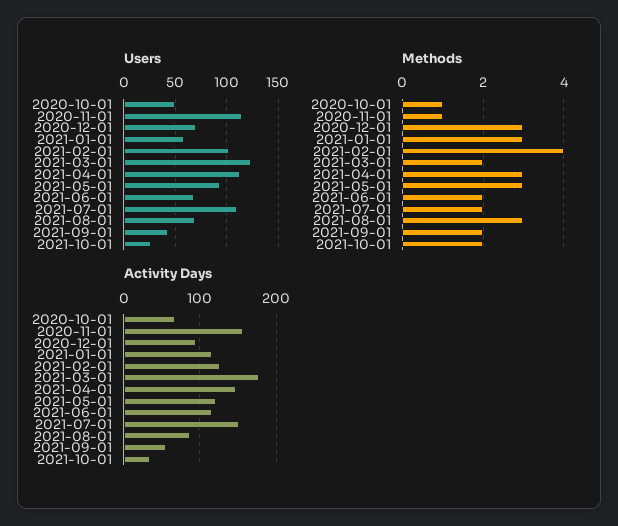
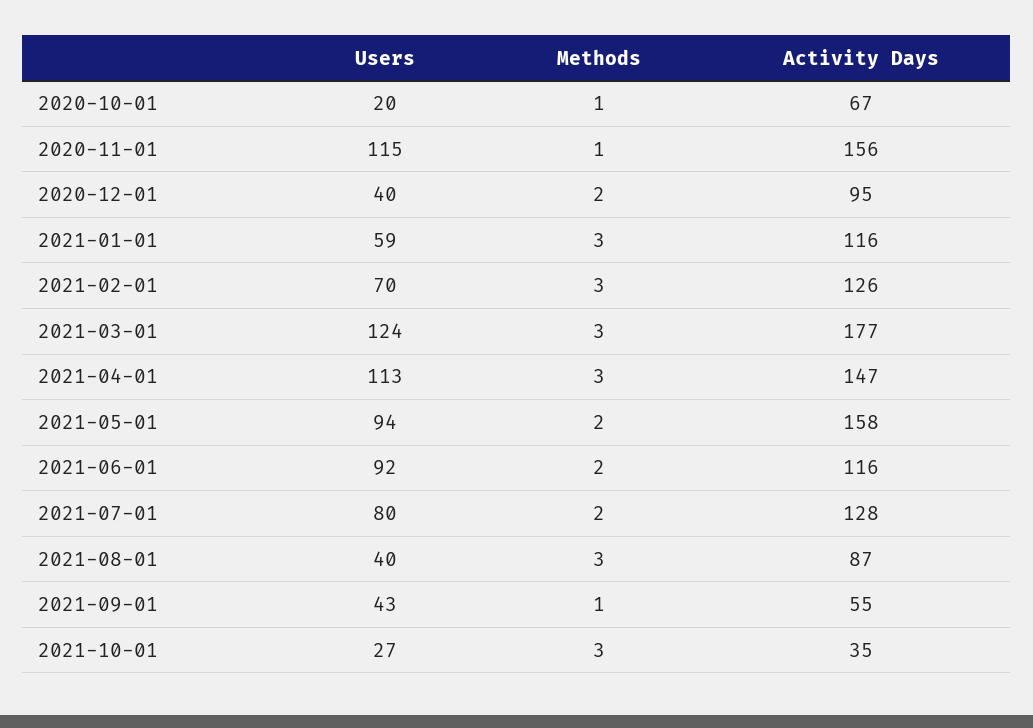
Users, 2020-10-01: 50 -> 20
Users, 2020-12-01: 70 -> 40
Users, 2021-02-01: 100 -> 70
Users, 2021-06-01: 70 -> 92
Users, 2021-07-01: 110 -> 80
Users, 2021-08-01: 70 -> 40
Methods, 2020-12-01: 3 -> 2
Methods, 2021-02-01: 4 -> 3
Methods, 2021-03-01: 2 -> 3
Methods, 2021-05-01: 3 -> 2
Methods, 2021-09-01: 2 -> 1
Methods, 2021-10-01: 2 -> 3
Activity Days, 2021-05-01: 120 -> 158
Activity Days, 2021-07-01: 150 -> 128

